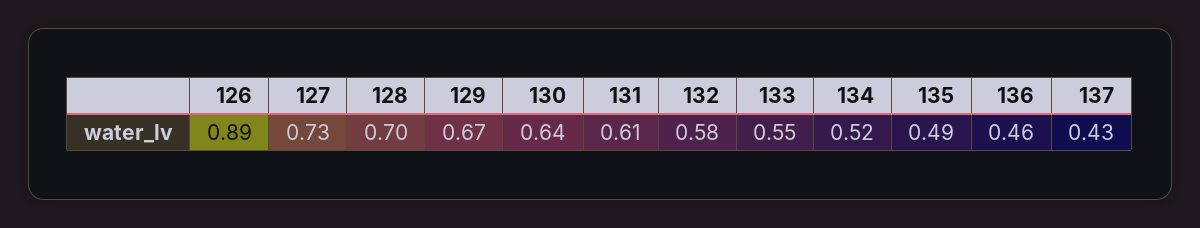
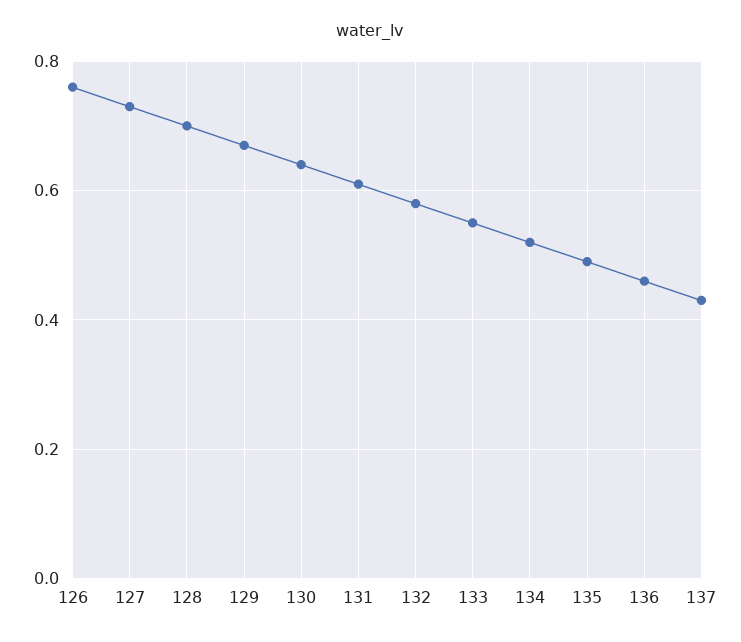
126: 0.89 -> 0.75

